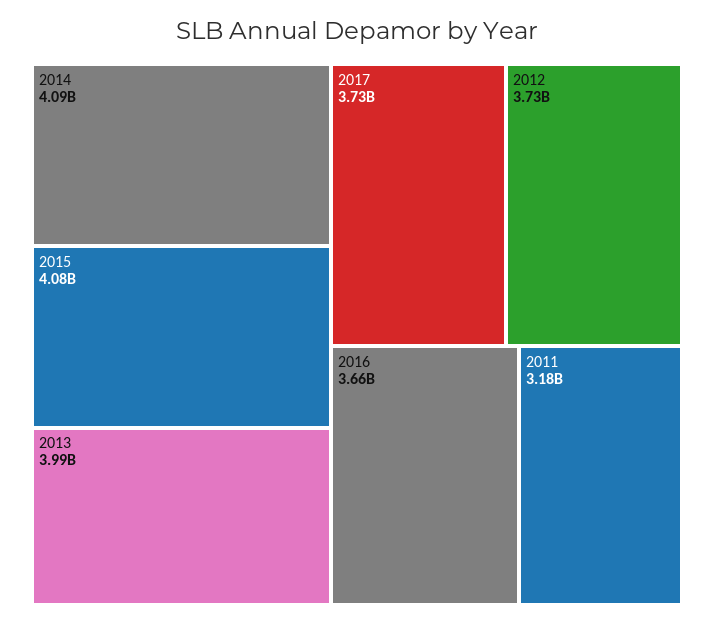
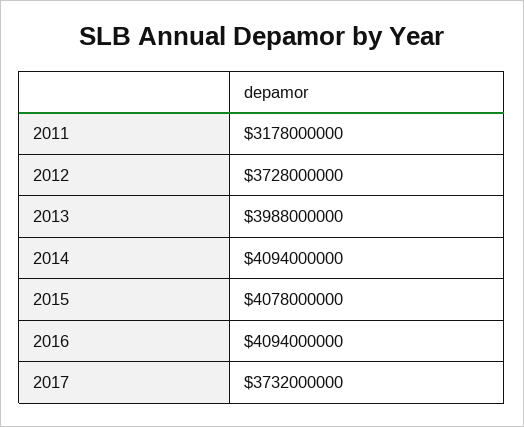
2016: 3660000000 -> 4094000000

